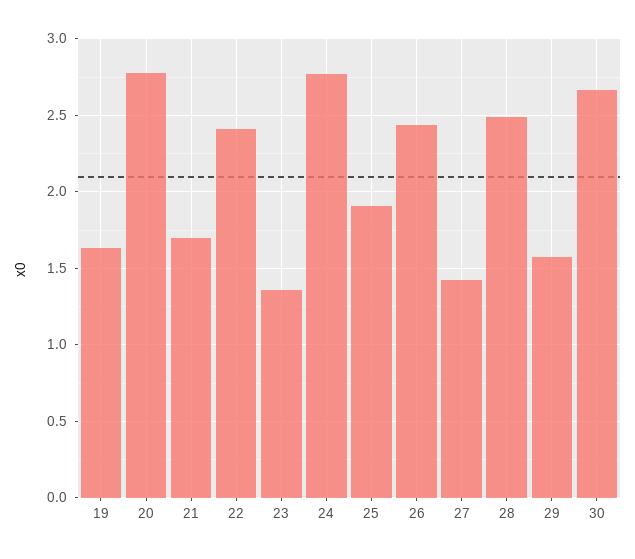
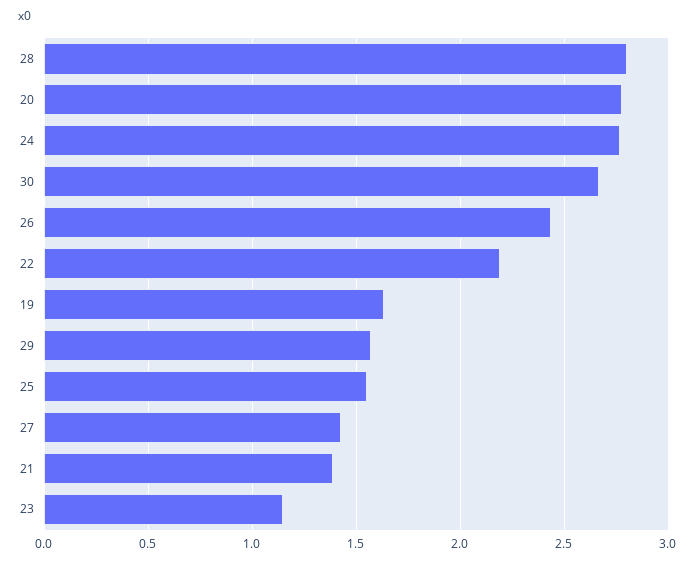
21: 1.7 -> 1.4
22: 2.4 -> 2.2
23: 1.35 -> 1.15
25: 1.9 -> 1.55
28: 2.5 -> 2.8

